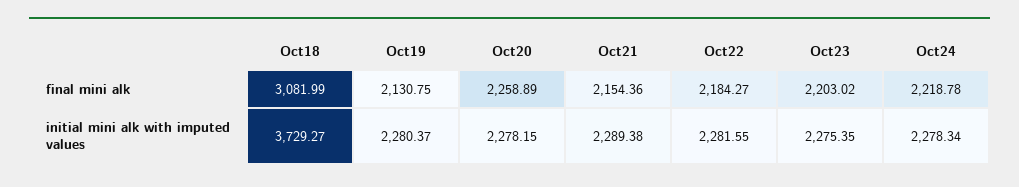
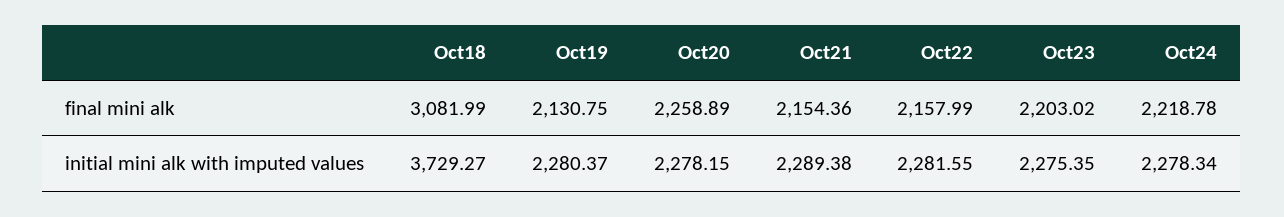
Oct22, final mini alk: 2184.27 -> 2157.99

